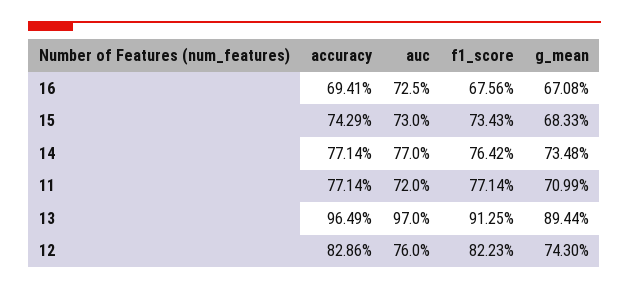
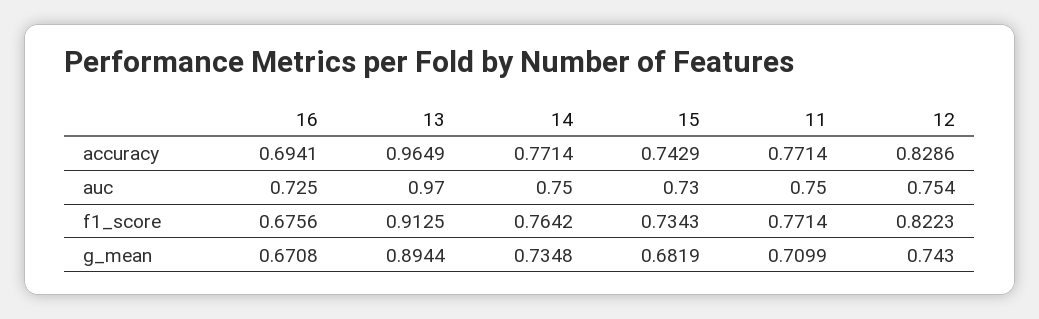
g_mean, 15: 0.6833 -> 0.6819
auc, 14: 0.77 -> 0.75
auc, 11: 0.72 -> 0.75
auc, 12: 0.76 -> 0.754

